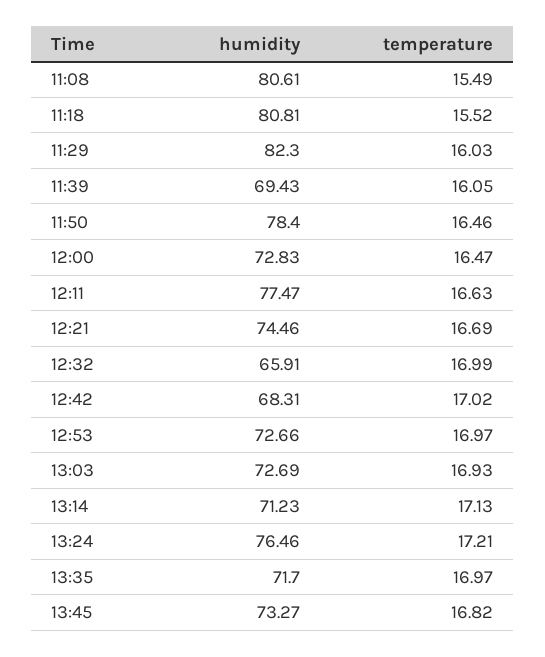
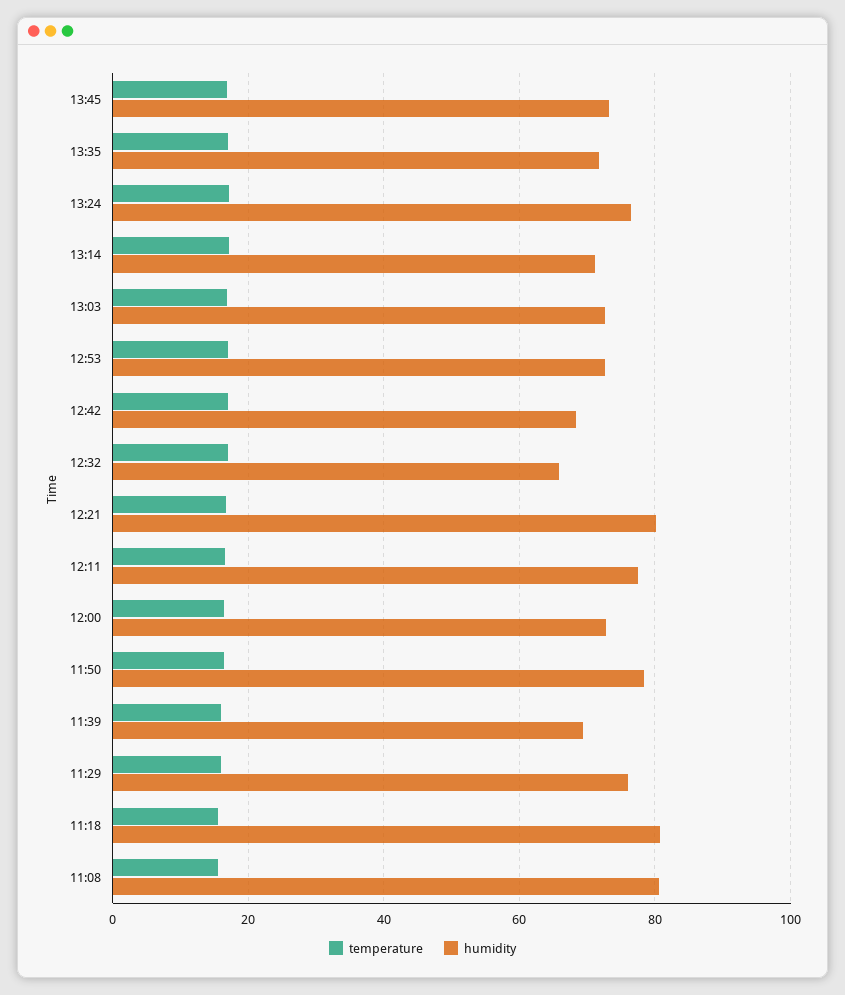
humidity, 11:29: 82.3 -> 76
humidity, 12:21: 74.46 -> 80

